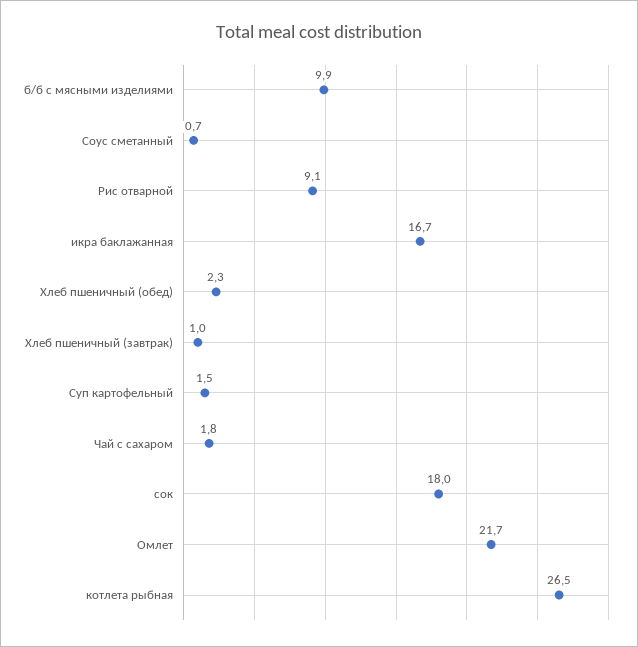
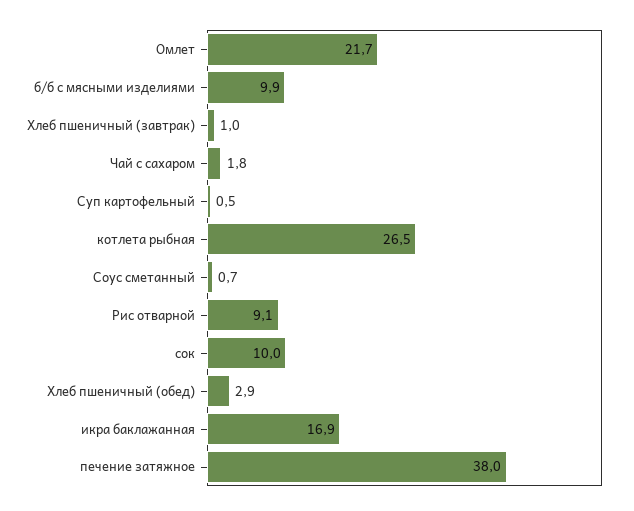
икра баклажанная: 16.7 -> 16.9
Хлеб пшеничный (обед): 2.3 -> 2.9
Суп картофельный: 1.5 -> 0.5
сок: 18 -> 10
печение затяжное: none -> 38

